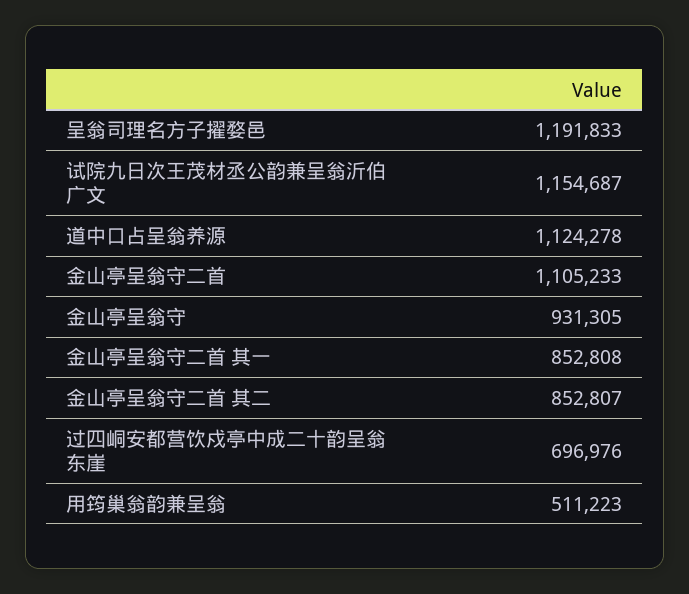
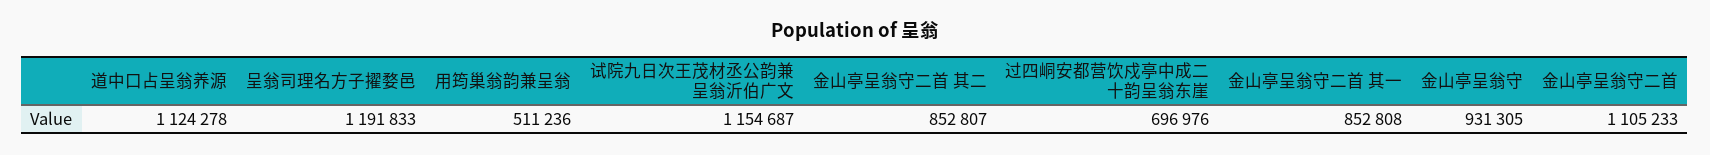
用筠巢翁韵兼呈翁: 511223 -> 511236

